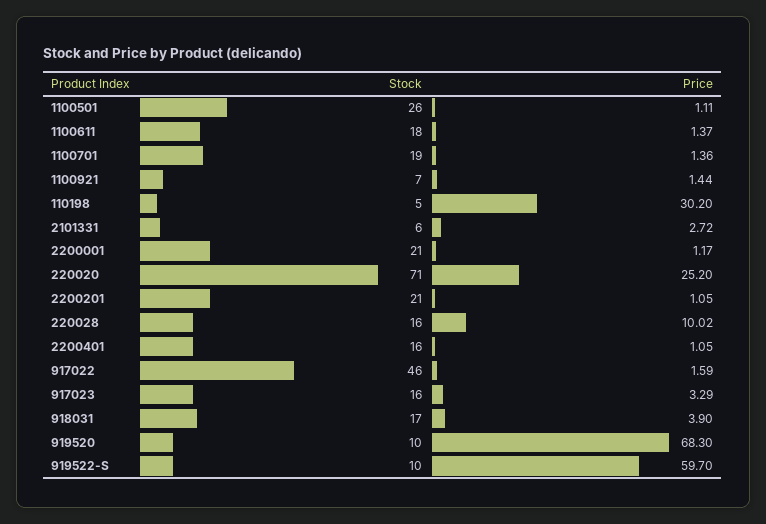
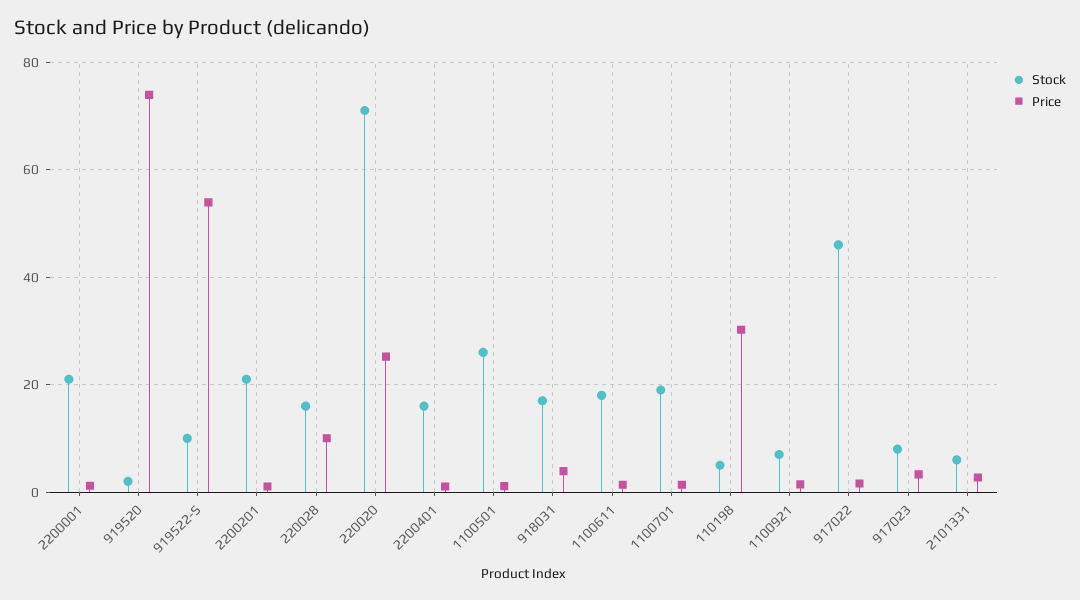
Stock, 917023: 16 -> 8
Stock, 919520: 10 -> 2
Price, 919520: 68.3 -> 74
Price, 919522-S: 59.7 -> 54

